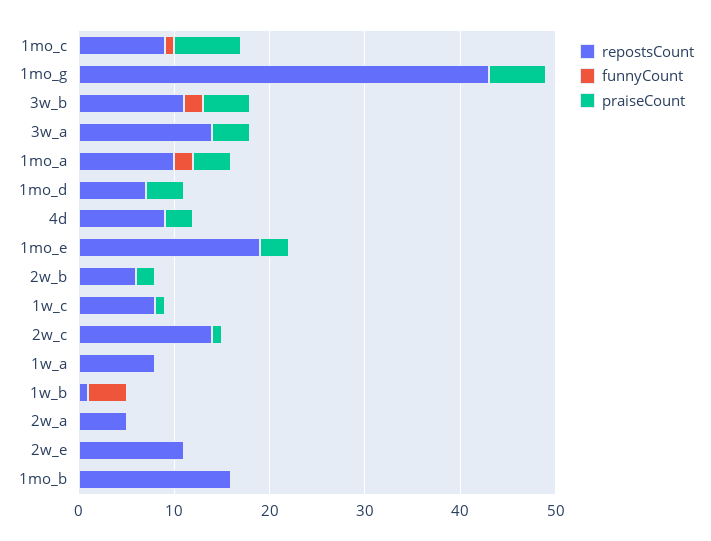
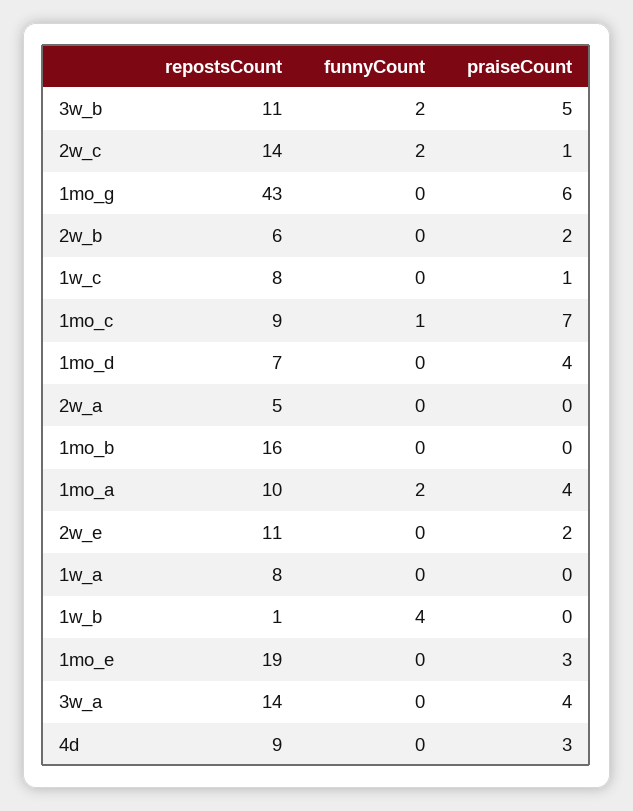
funnyCount, 2w_c: 0 -> 2
praiseCount, 2w_e: 0 -> 2

